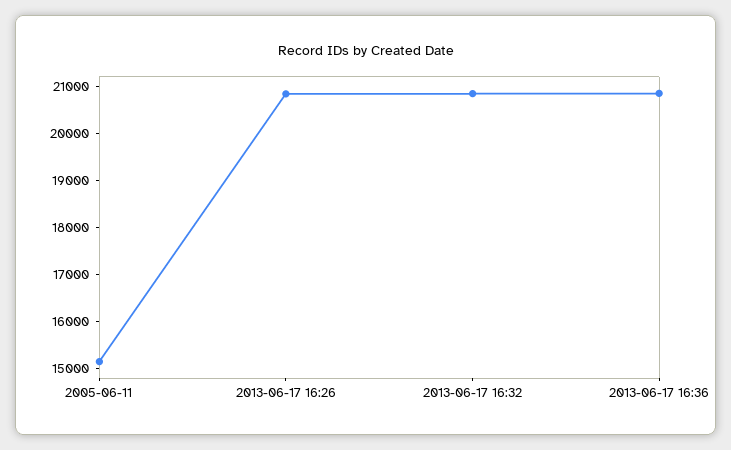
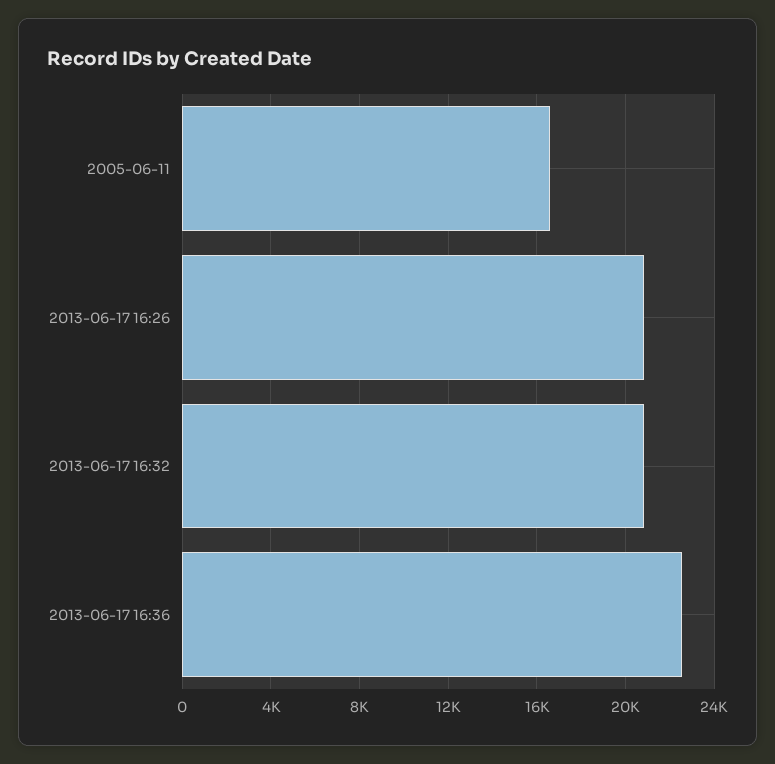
2005-06-11: 15200 -> 16500
2013-06-17 16:36: 20800 -> 22500

